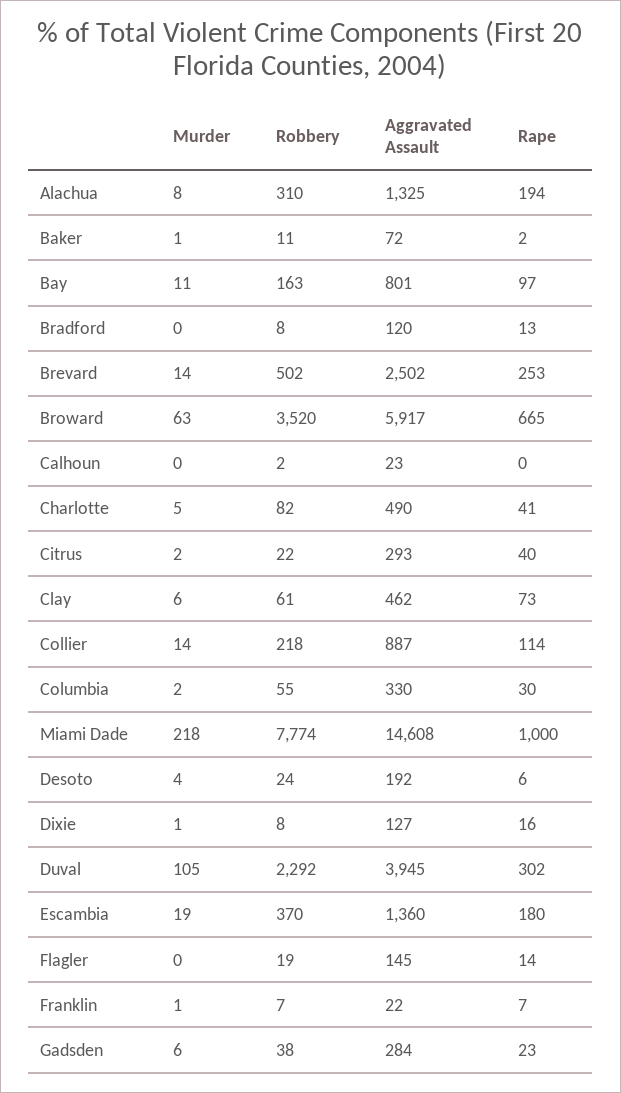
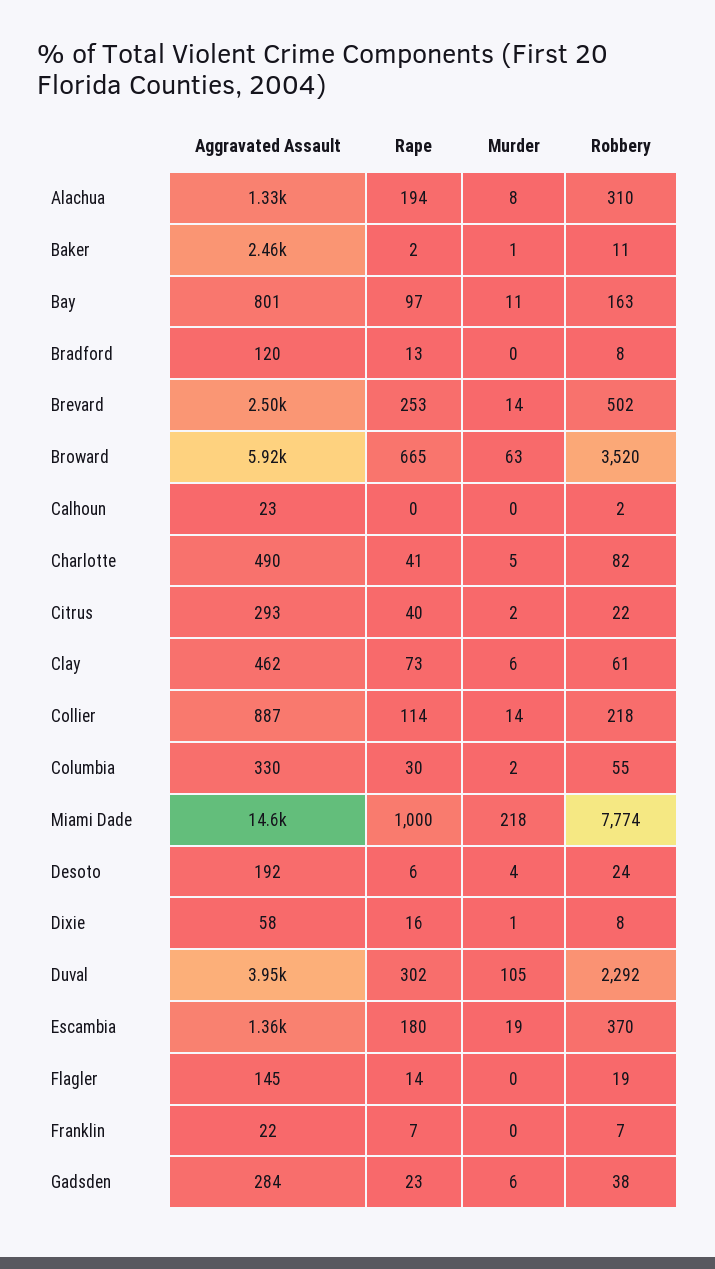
Aggravated Assault, Baker: 72 -> 2460
Aggravated Assault, Dixie: 127 -> 58
Murder, Franklin: 1 -> 0

